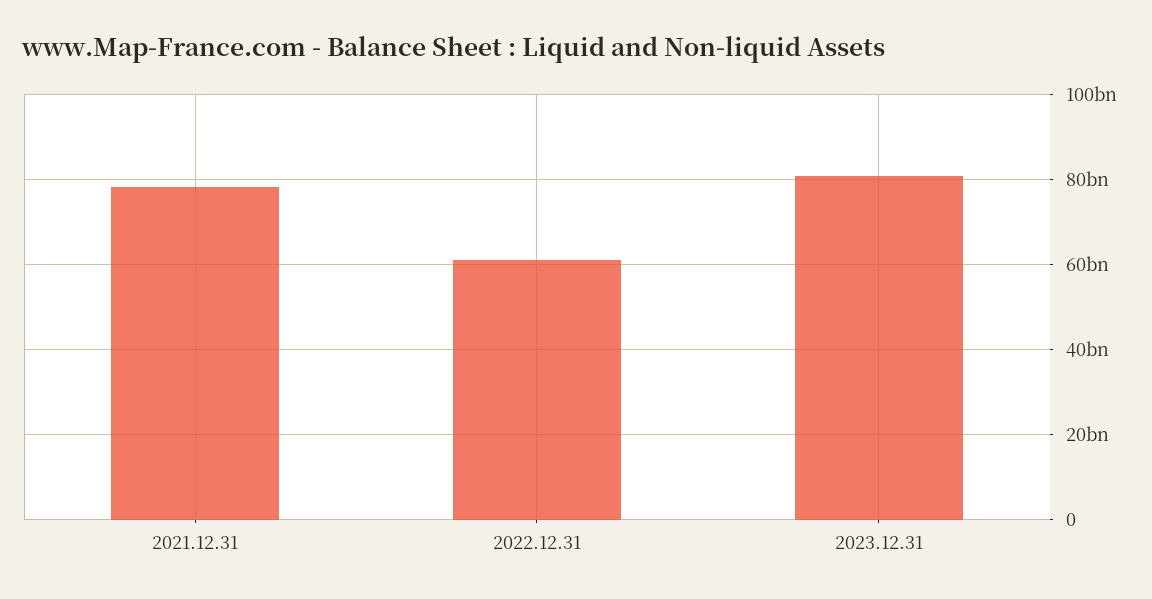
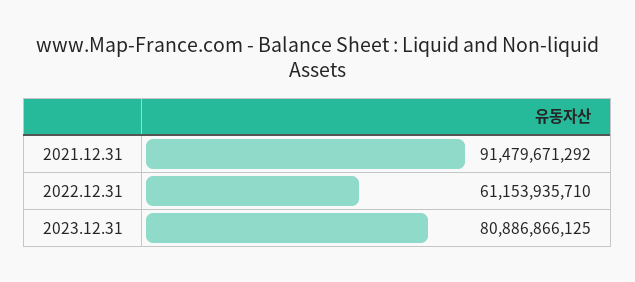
2021.12.31: 78000000000 -> 91479671292

